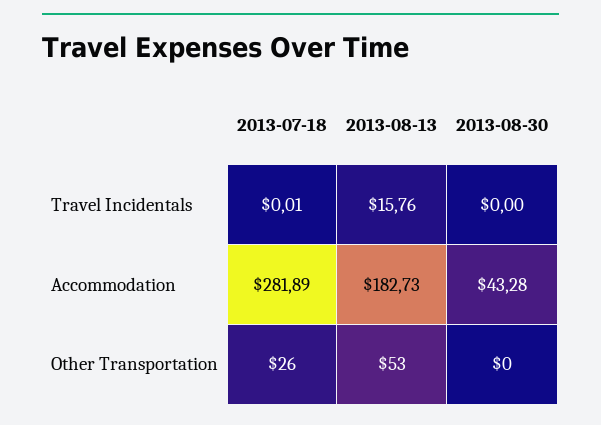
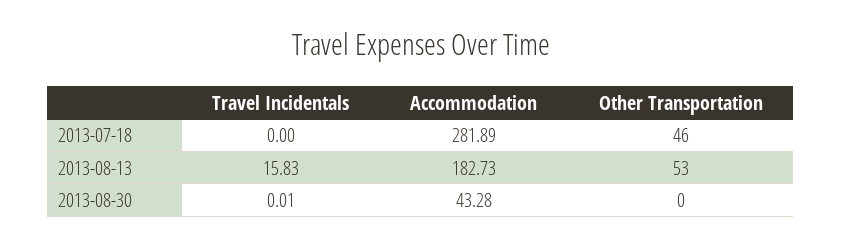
2013-07-18, Travel Incidentals: 0.01 -> 0
2013-08-13, Travel Incidentals: 15.76 -> 15.83
2013-08-30, Travel Incidentals: 0 -> 0.01
2013-07-18, Other Transportation: 26 -> 46

